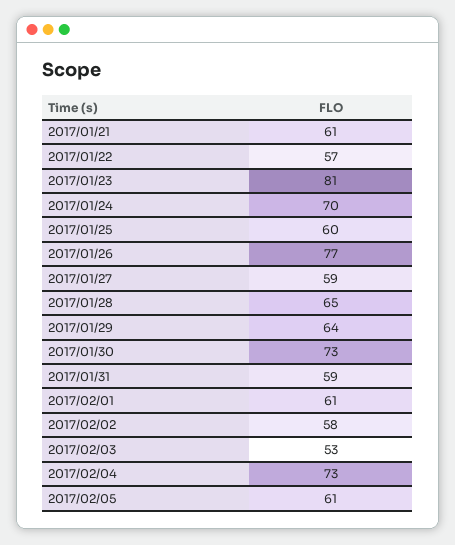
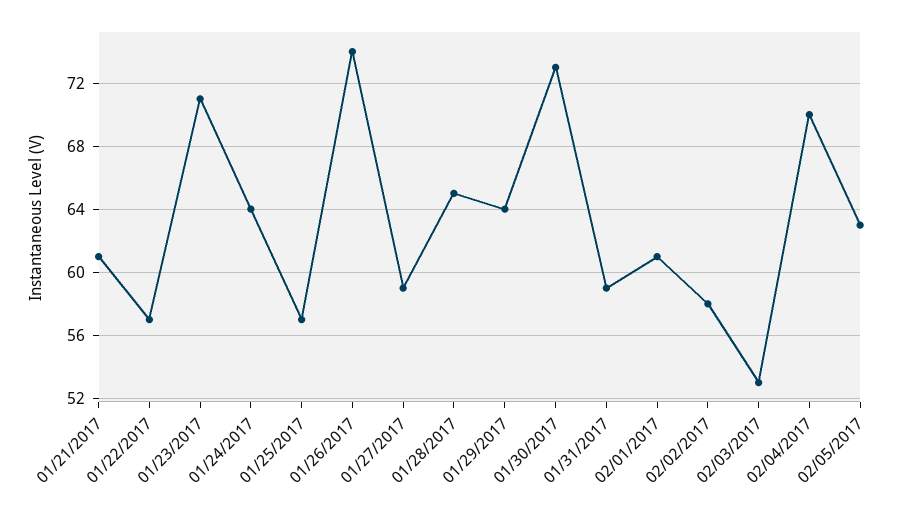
2017/01/23: 81 -> 71
2017/01/24: 70 -> 64
2017/01/25: 60 -> 57
2017/01/26: 77 -> 74
2017/02/04: 73 -> 70
2017/02/05: 61 -> 63

